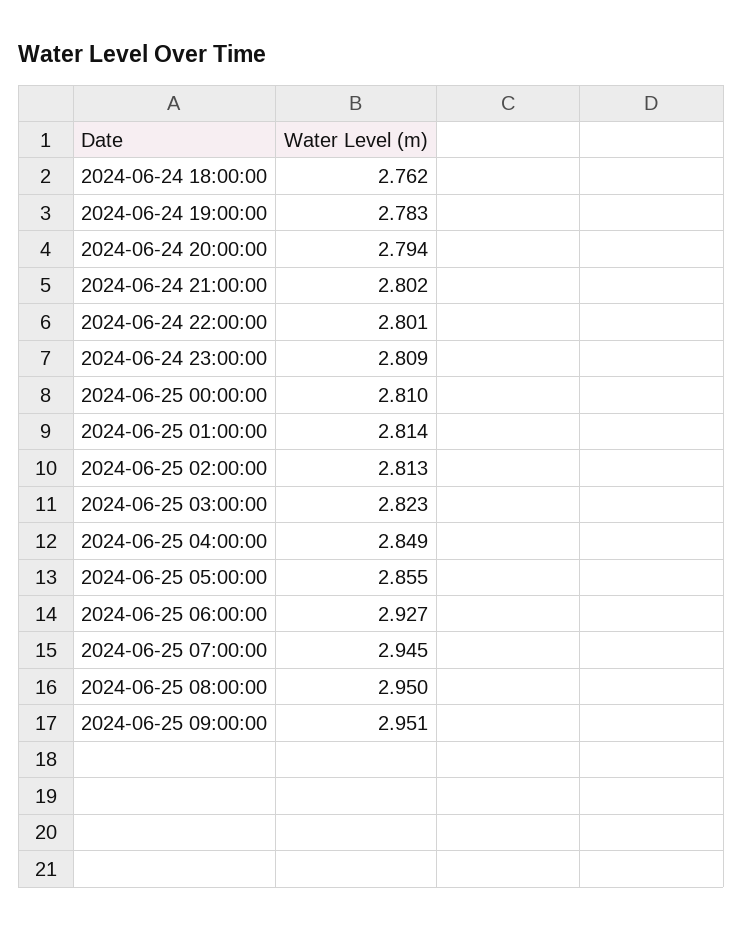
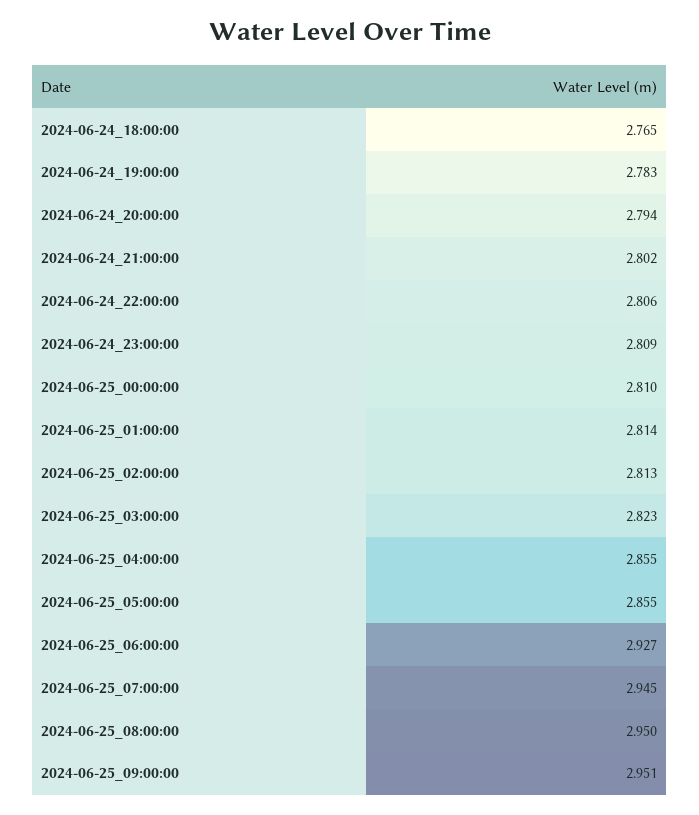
2024-06-24 18:00:00: 2.762 -> 2.765
2024-06-24 22:00:00: 2.801 -> 2.806
2024-06-25 04:00:00: 2.849 -> 2.855

